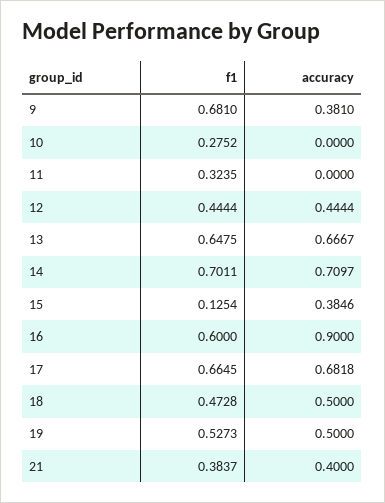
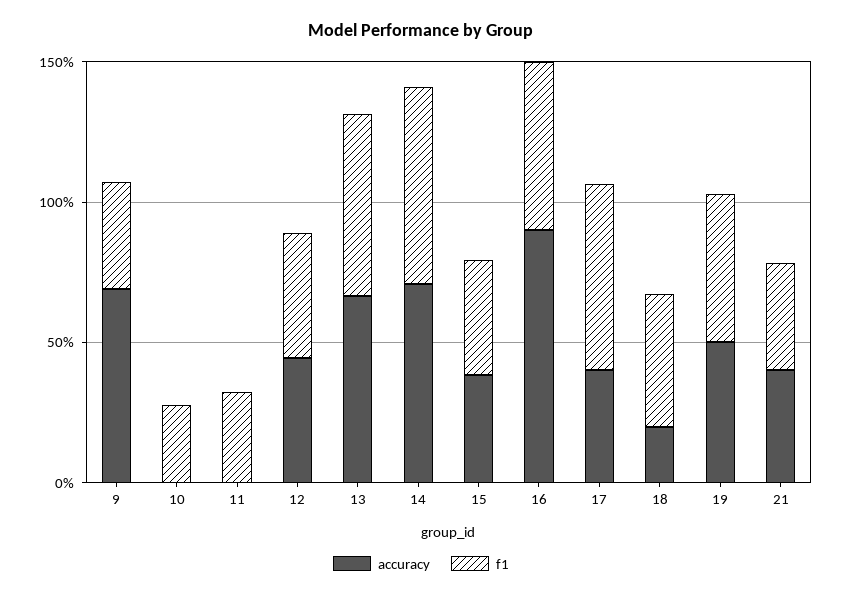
f1, 9: 0.681 -> 0.4
accuracy, 9: 0.381 -> 0.7
f1, 15: 0.1254 -> 0.4
accuracy, 17: 0.6818 -> 0.4
accuracy, 18: 0.5 -> 0.2

